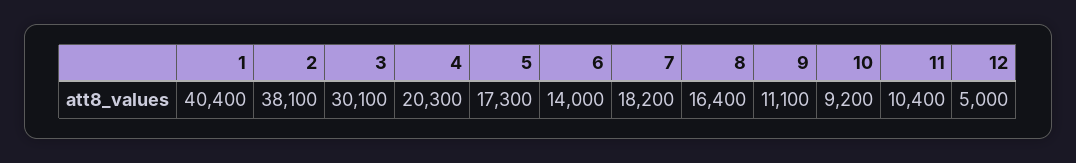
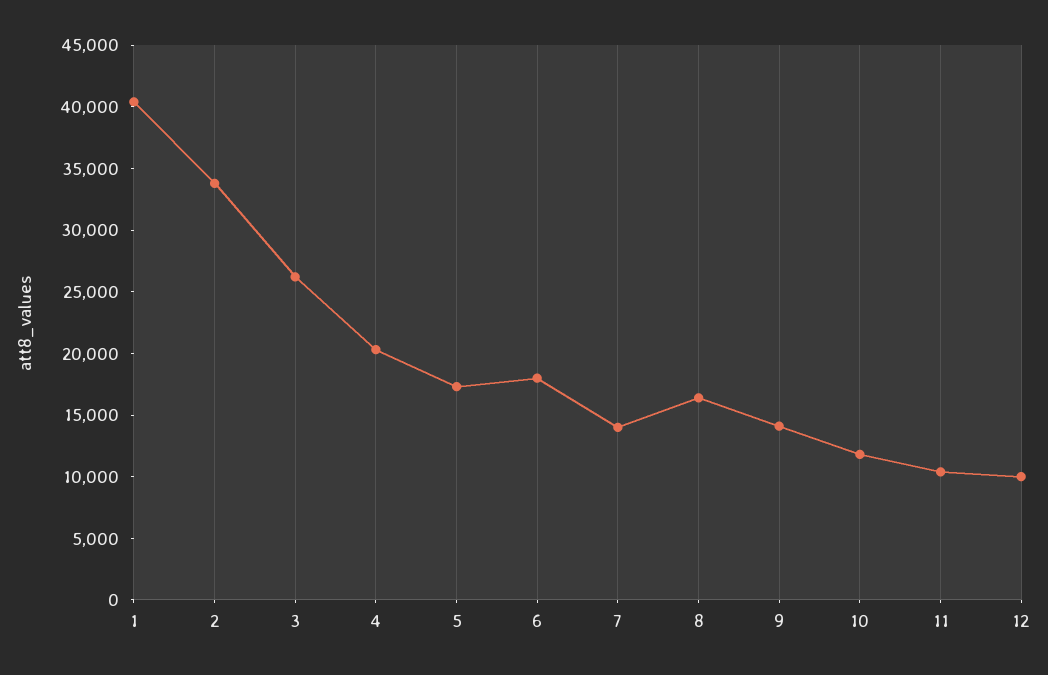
2: 38100 -> 34000
3: 30100 -> 26000
6: 14000 -> 18000
7: 18200 -> 14000
9: 11100 -> 14000
10: 9200 -> 12000
12: 5000 -> 10000

